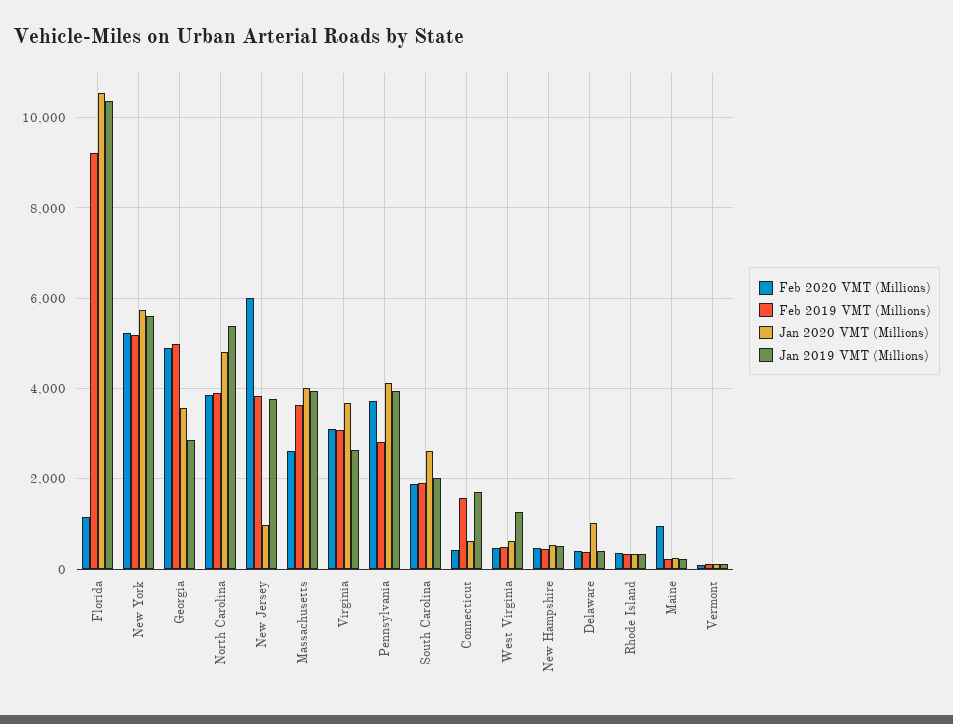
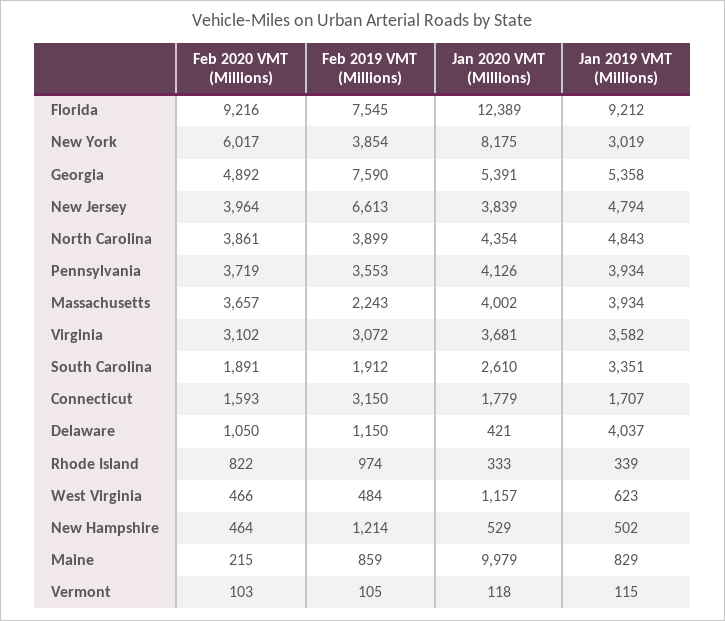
Feb 2020 VMT (Millions), Florida: 1200 -> 9216
Feb 2019 VMT (Millions), Florida: 9200 -> 7545
Jan 2020 VMT (Millions), Florida: 10600 -> 12389
Jan 2019 VMT (Millions), Florida: 10400 -> 9212
Feb 2020 VMT (Millions), New York: 5200 -> 6017
Feb 2019 VMT (Millions), New York: 5200 -> 3854
Jan 2020 VMT (Millions), New York: 5800 -> 8175
Jan 2019 VMT (Millions), New York: 5600 -> 3019
Feb 2019 VMT (Millions), Georgia: 5000 -> 7590
Jan 2020 VMT (Millions), Georgia: 3600 -> 5391
Jan 2019 VMT (Millions), Georgia: 2800 -> 5358
Jan 2020 VMT (Millions), North Carolina: 4800 -> 4354
Jan 2019 VMT (Millions), North Carolina: 5400 -> 4843
Feb 2020 VMT (Millions), New Jersey: 6000 -> 3964
Feb 2019 VMT (Millions), New Jersey: 3800 -> 6613
Jan 2020 VMT (Millions), New Jersey: 1000 -> 3839
Jan 2019 VMT (Millions), New Jersey: 3800 -> 4794
Feb 2020 VMT (Millions), Massachusetts: 2600 -> 3657
Feb 2019 VMT (Millions), Massachusetts: 3600 -> 2243
Jan 2019 VMT (Millions), Virginia: 2600 -> 3582
Feb 2019 VMT (Millions), Pennsylvania: 2800 -> 3553
Jan 2019 VMT (Millions), South Carolina: 2000 -> 3351
Feb 2020 VMT (Millions), Connecticut: 400 -> 1593
Feb 2019 VMT (Millions), Connecticut: 1600 -> 3150
Jan 2020 VMT (Millions), Connecticut: 600 -> 1779
Jan 2020 VMT (Millions), West Virginia: 600 -> 1157
Jan 2019 VMT (Millions), West Virginia: 1200 -> 623
Feb 2019 VMT (Millions), New Hampshire: 400 -> 1214
Feb 2020 VMT (Millions), Delaware: 400 -> 1050
Feb 2019 VMT (Millions), Delaware: 400 -> 1150
Jan 2020 VMT (Millions), Delaware: 1000 -> 421
Jan 2019 VMT (Millions), Delaware: 400 -> 4037
Feb 2020 VMT (Millions), Rhode Island: 400 -> 822
Feb 2019 VMT (Millions), Rhode Island: 400 -> 974
Feb 2020 VMT (Millions), Maine: 1000 -> 215
Feb 2019 VMT (Millions), Maine: 200 -> 859
Jan 2020 VMT (Millions), Maine: 200 -> 9979
Jan 2019 VMT (Millions), Maine: 200 -> 829

